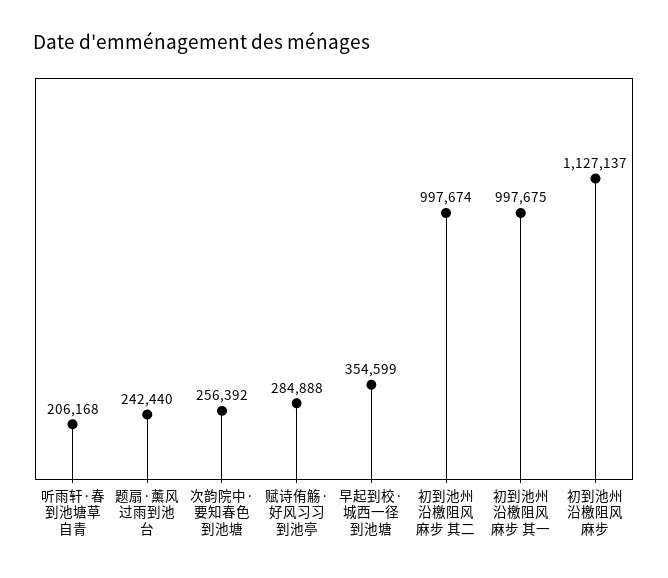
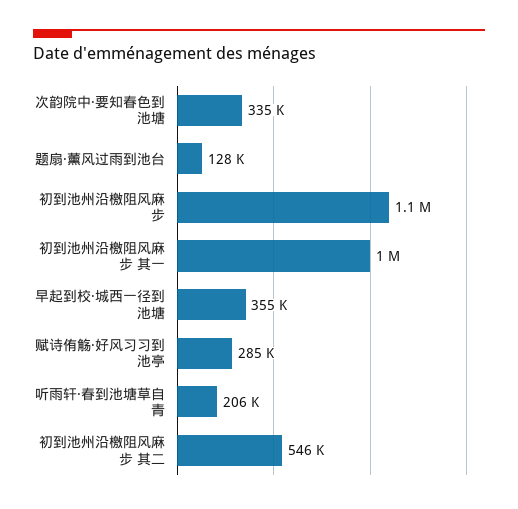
题扇·薰风过雨到池台: 242440 -> 128000
次韵院中·要知春色到池塘: 256392 -> 335000
初到池州沿檄阻风麻步 其二: 997674 -> 546000

